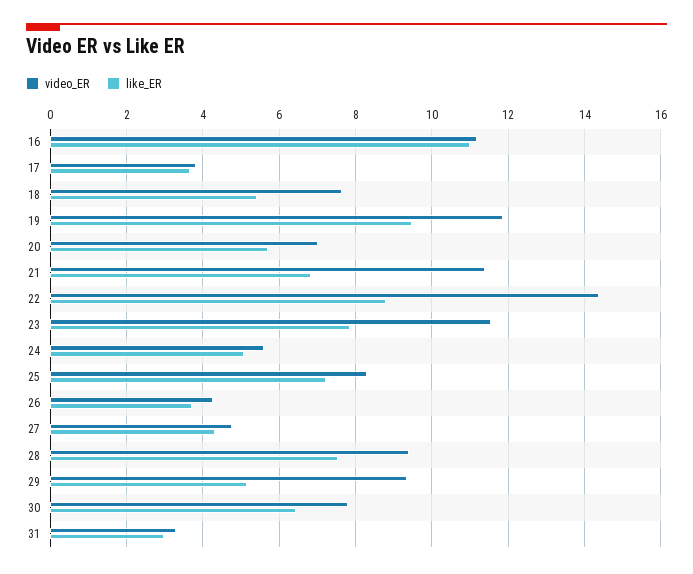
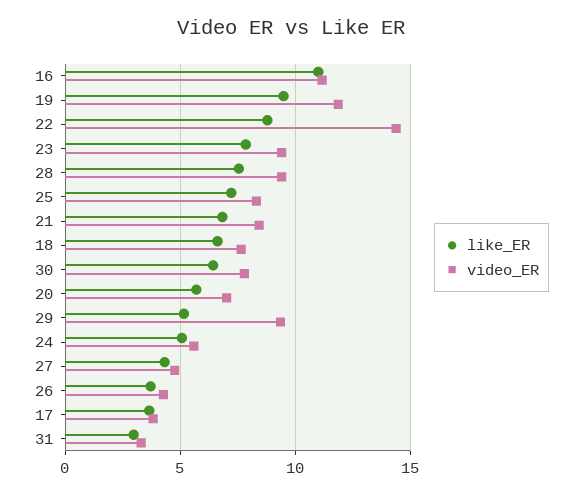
like_ER, 18: 5.4 -> 6.5
video_ER, 21: 11.4 -> 8.5
video_ER, 23: 11.6 -> 9.5

